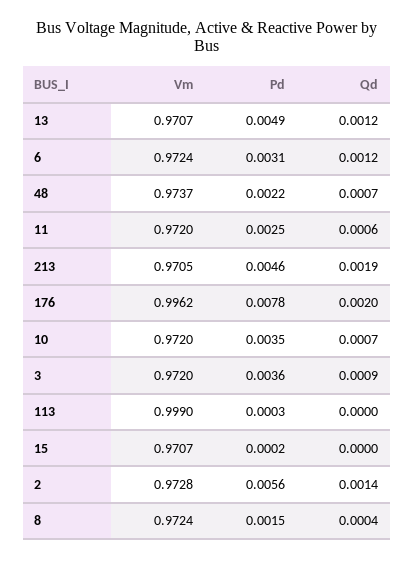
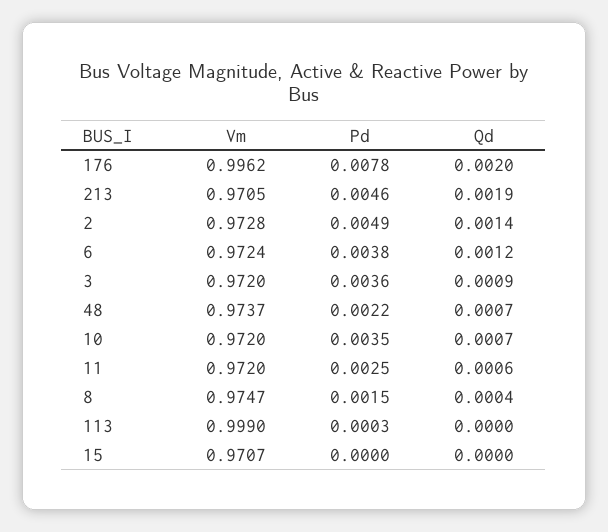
Vm, 13: 0.9707 -> none
Pd, 13: 0.0049 -> none
Qd, 13: 0.0012 -> none
Pd, 6: 0.0031 -> 0.0038
Pd, 15: 0.0002 -> 0
Pd, 2: 0.0056 -> 0.0049
Vm, 8: 0.9724 -> 0.9747

